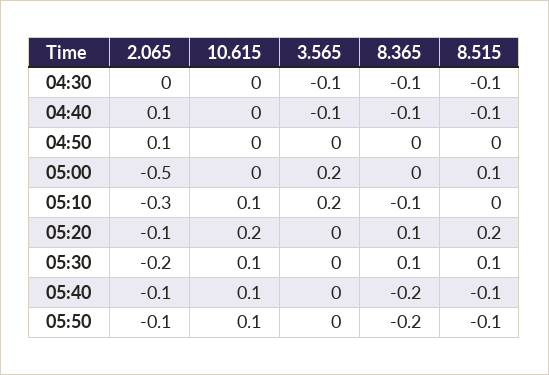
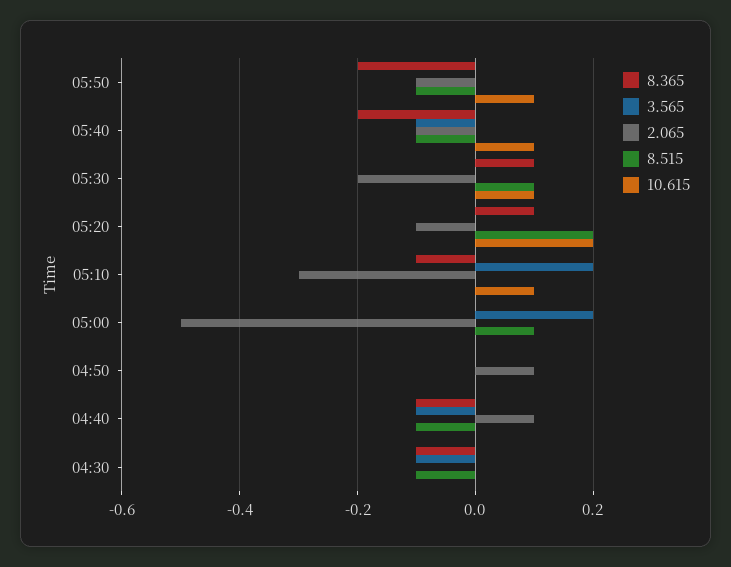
3.565, 05:40: 0 -> -0.1

